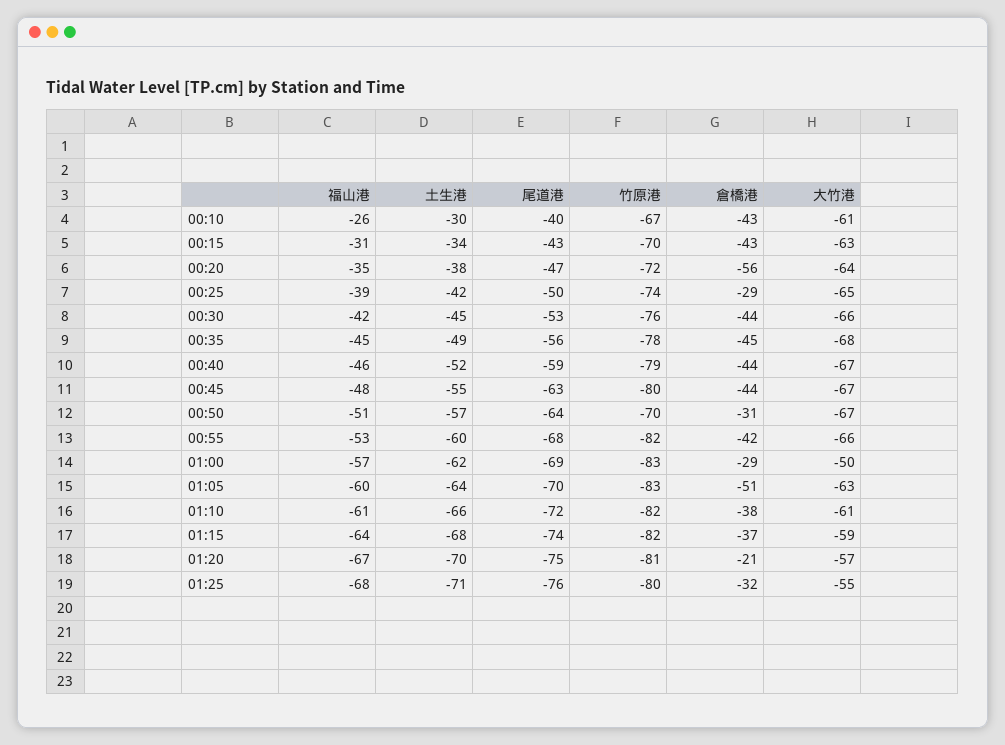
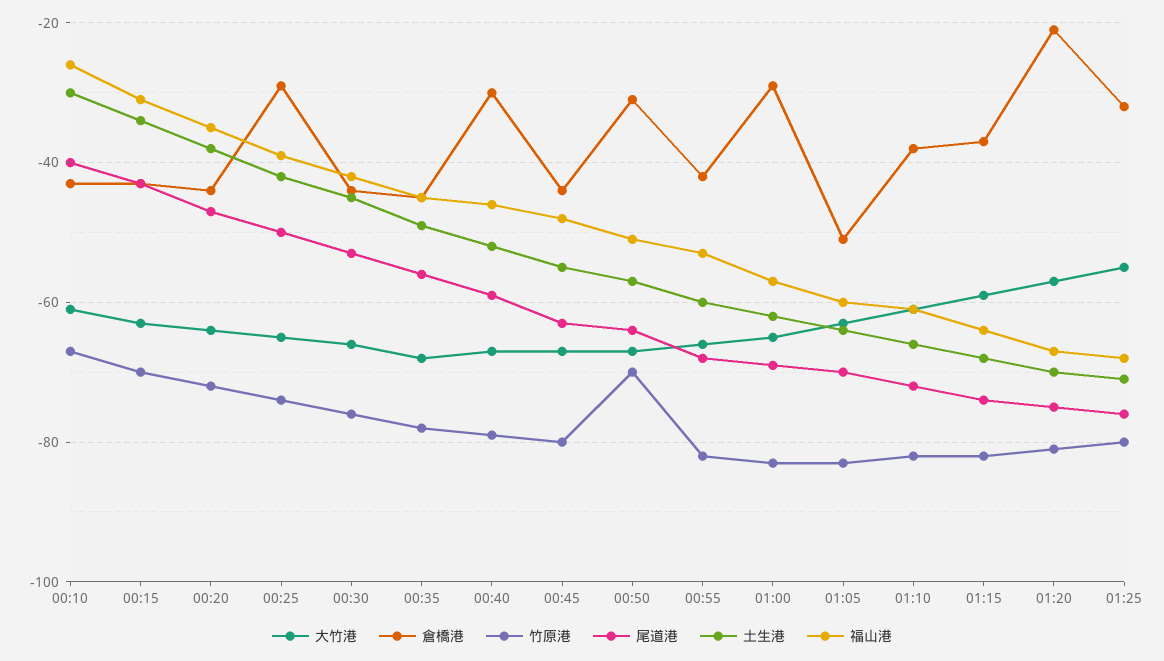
倉橋港, 00:20: -56 -> -45
倉橋港, 00:40: -44 -> -30
大竹港, 01:00: -50 -> -65

